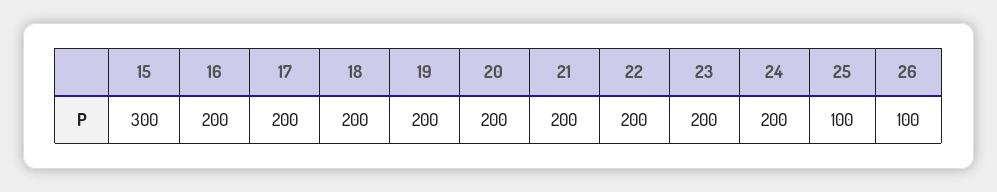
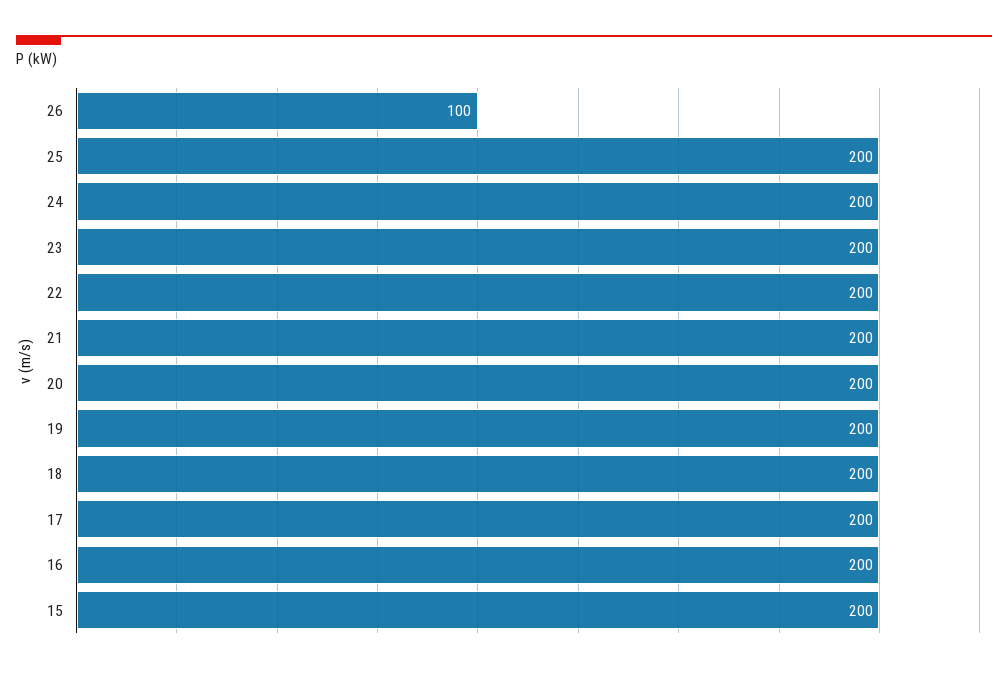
15: 300 -> 200
25: 100 -> 200

